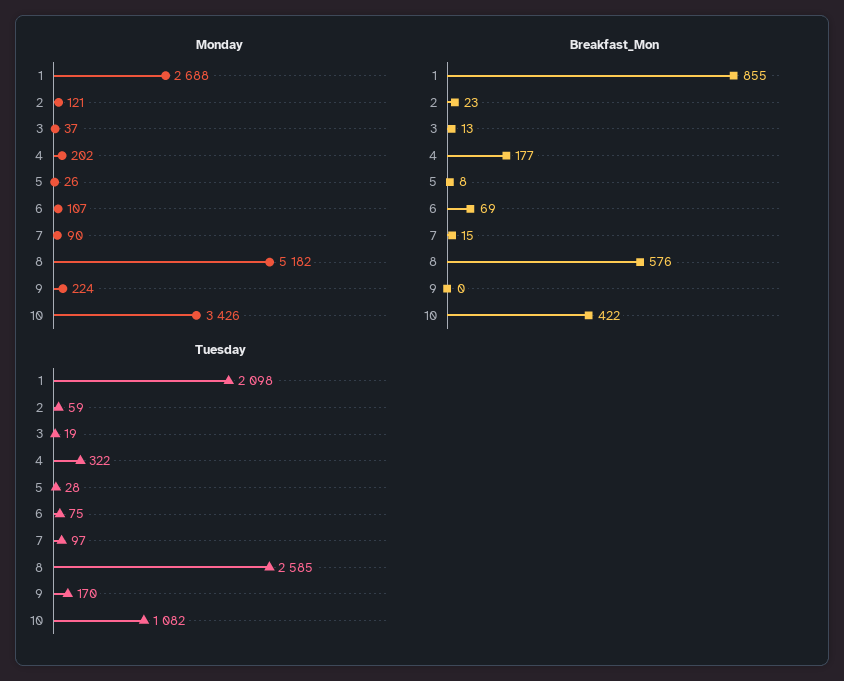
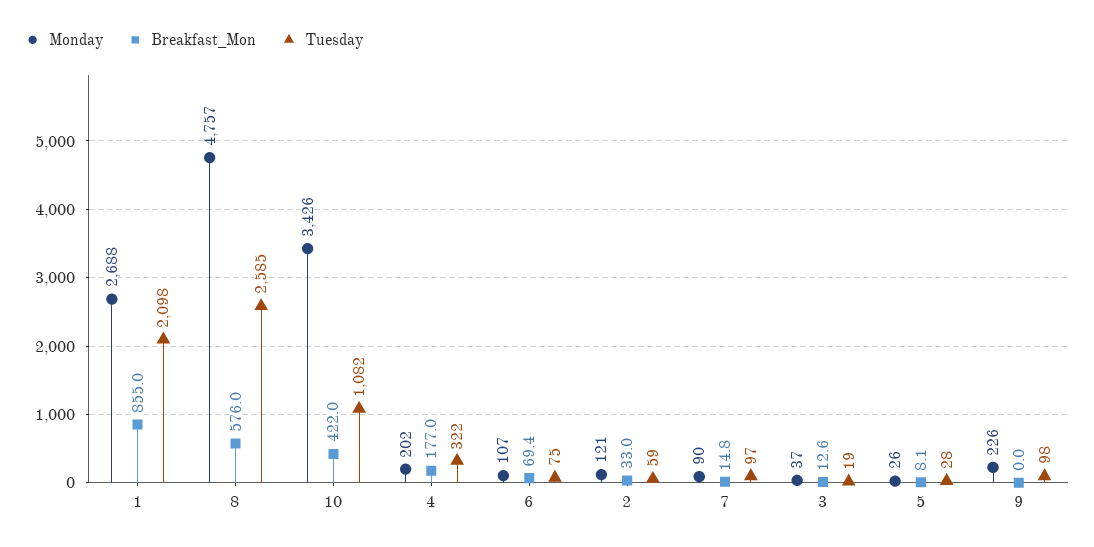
Monday, 8: 5182 -> 4757
Monday, 9: 224 -> 226
Breakfast_Mon, 2: 23 -> 33
Tuesday, 9: 170 -> 98

